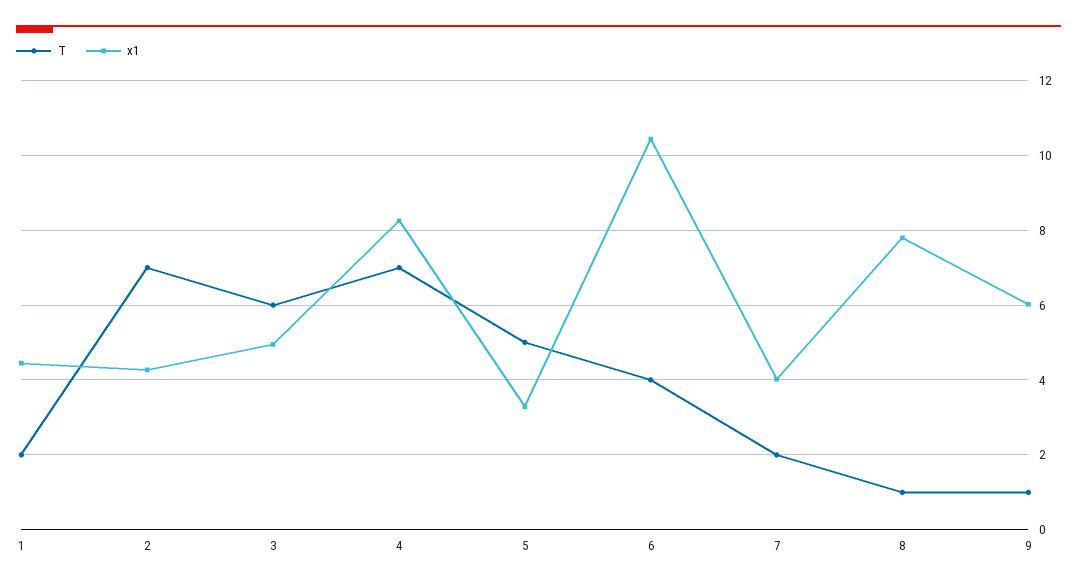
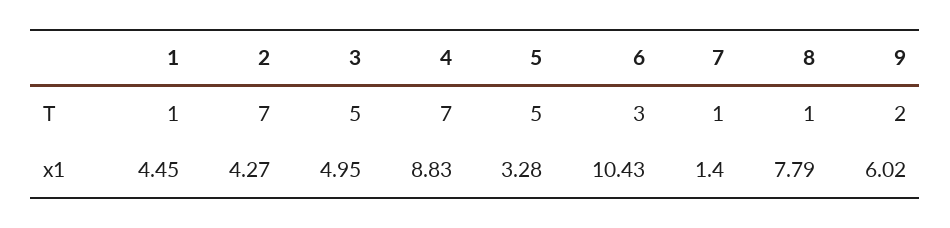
T, 1: 2 -> 1
T, 3: 6 -> 5
x1, 4: 8.2 -> 8.83
T, 6: 4 -> 3
T, 7: 2 -> 1
x1, 7: 4 -> 1.4
T, 9: 1 -> 2

